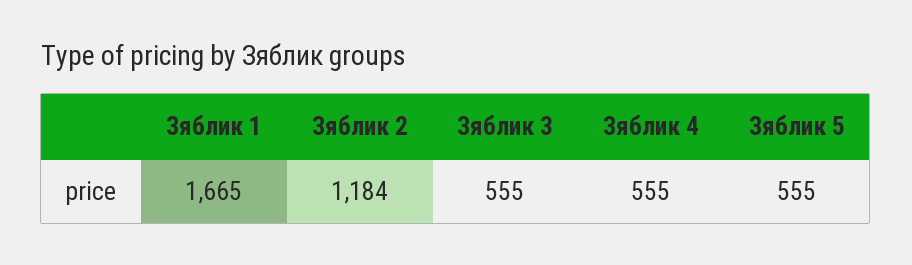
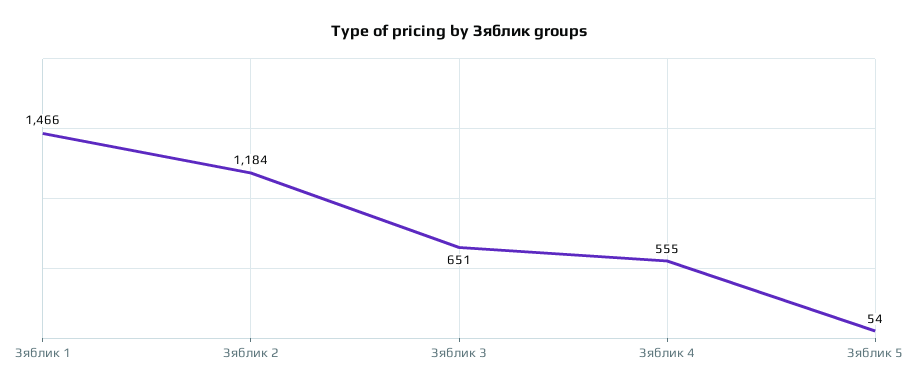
Зяблик 1: 1665 -> 1466
Зяблик 3: 555 -> 651
Зяблик 5: 555 -> 54

